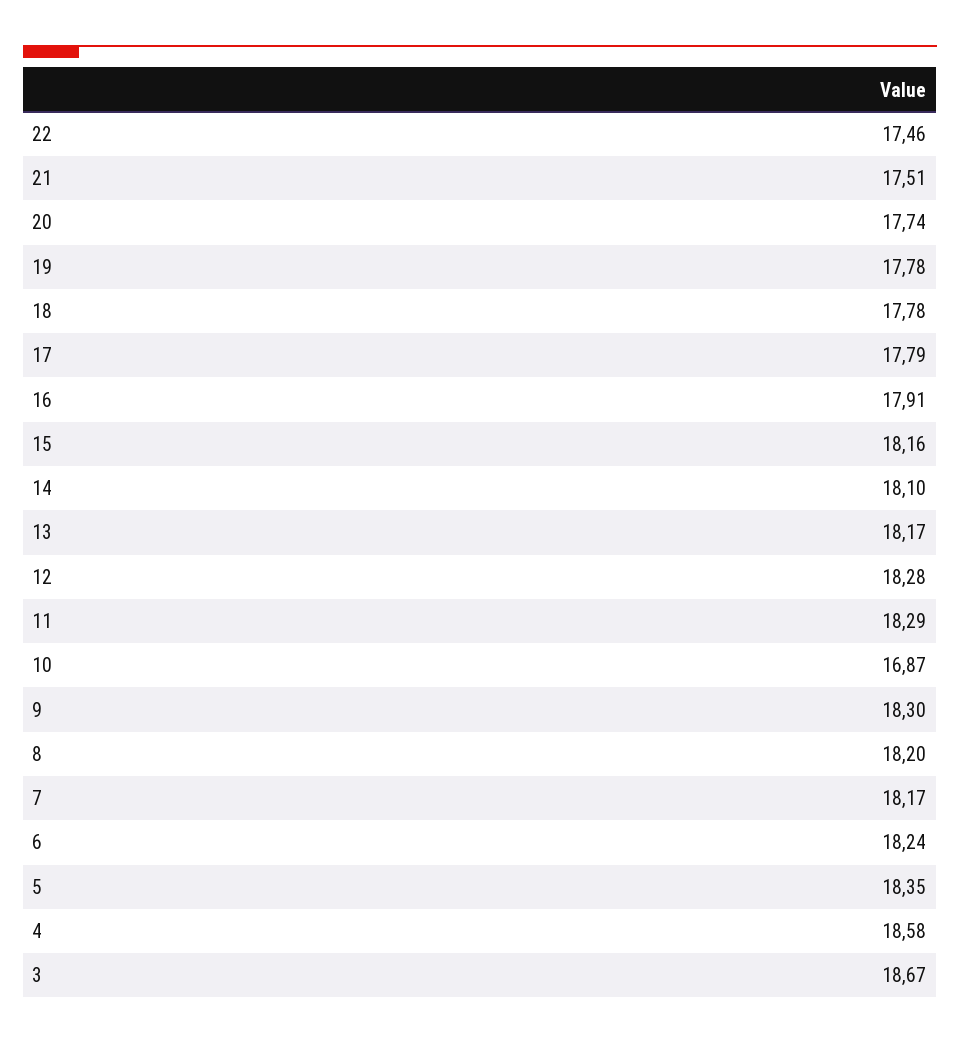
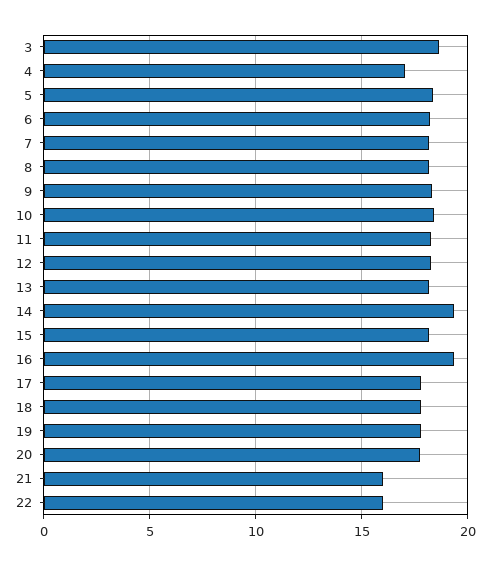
22: 17.46 -> 16
21: 17.51 -> 16
16: 17.91 -> 19.5
14: 18.1 -> 19.5
10: 16.87 -> 18.5
4: 18.58 -> 17

